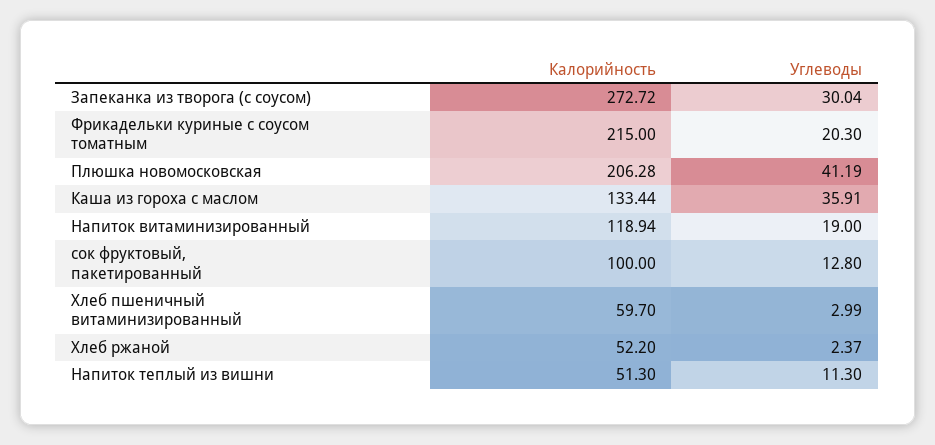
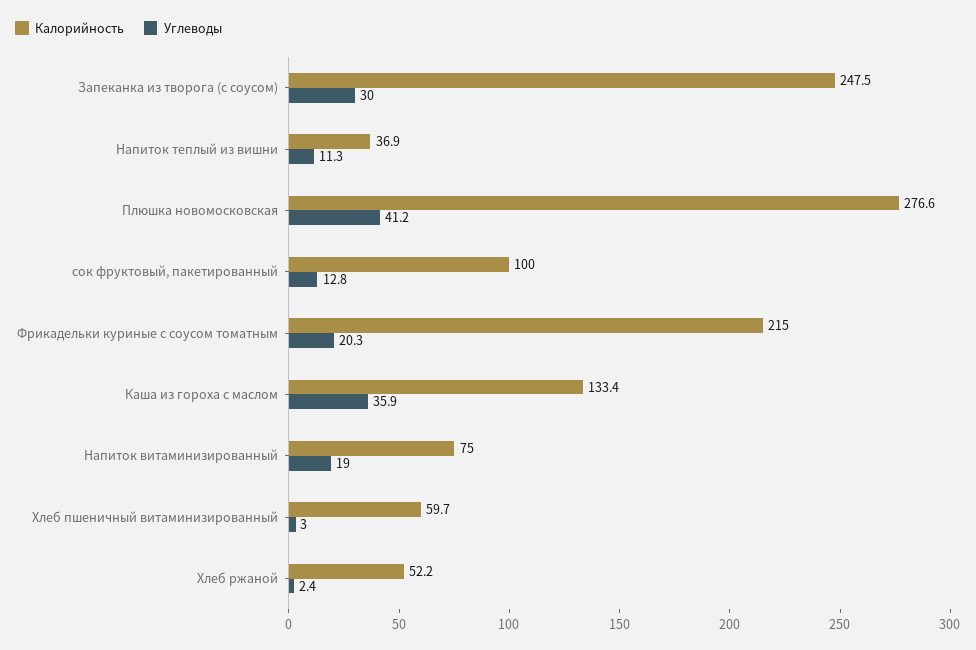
Калорийность, Запеканка из творога (с соусом): 272.72 -> 247.5
Калорийность, Плюшка новомосковская: 206.28 -> 276.6
Калорийность, Напиток витаминизированный: 118.94 -> 75
Калорийность, Напиток теплый из вишни: 51.3 -> 36.9

